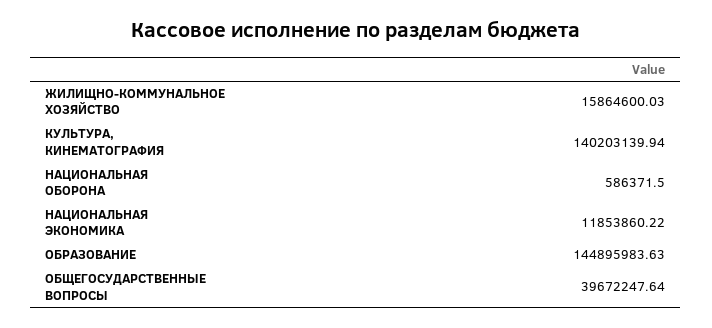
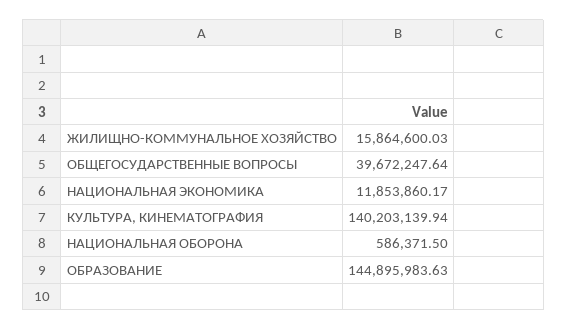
НАЦИОНАЛЬНАЯ ЭКОНОМИКА: 11853860.22 -> 11853860.17

